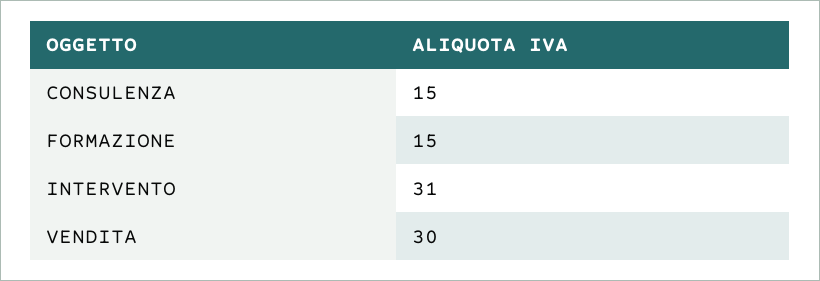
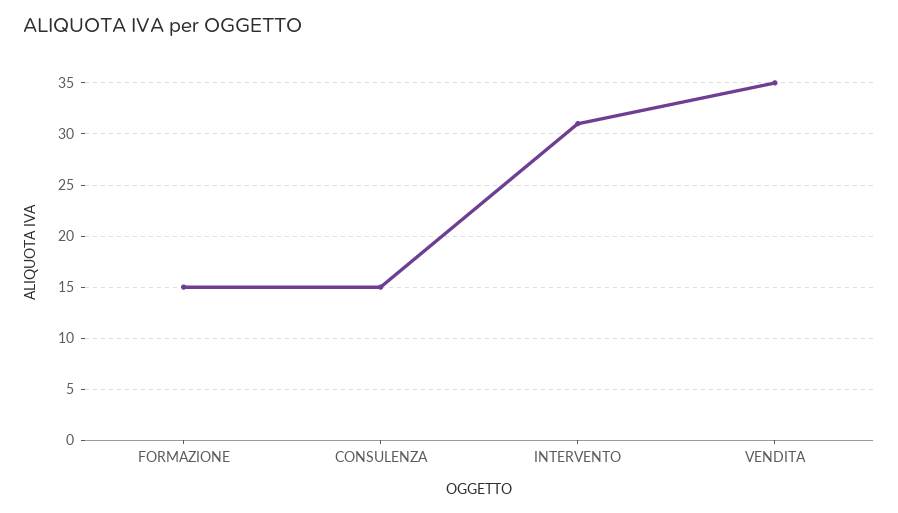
VENDITA: 30 -> 35

